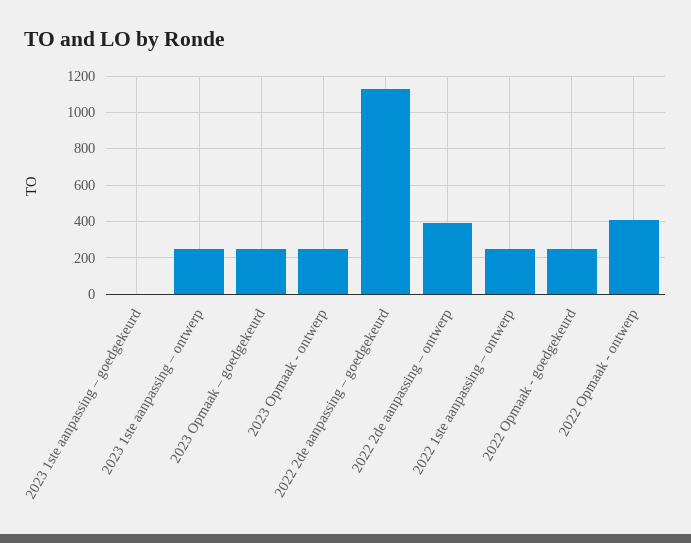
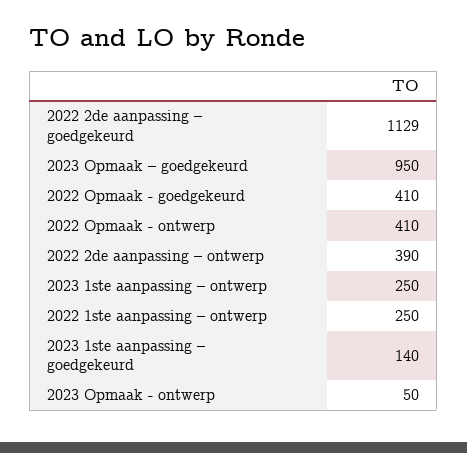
2023 1ste aanpassing – goedgekeurd: 0 -> 140
2023 Opmaak – goedgekeurd: 250 -> 950
2023 Opmaak - ontwerp: 250 -> 50
2022 Opmaak - goedgekeurd: 250 -> 410

